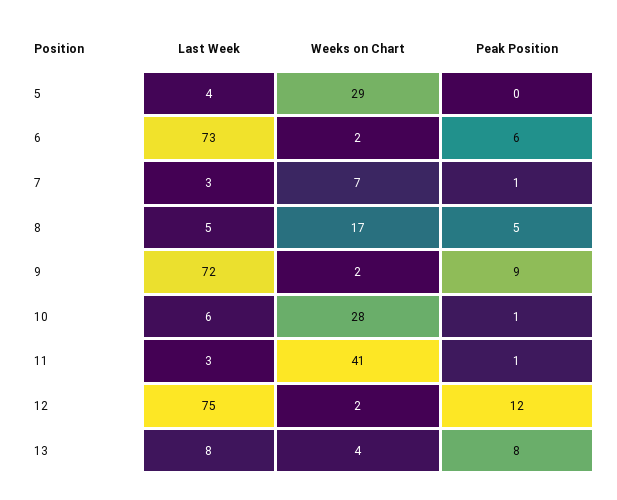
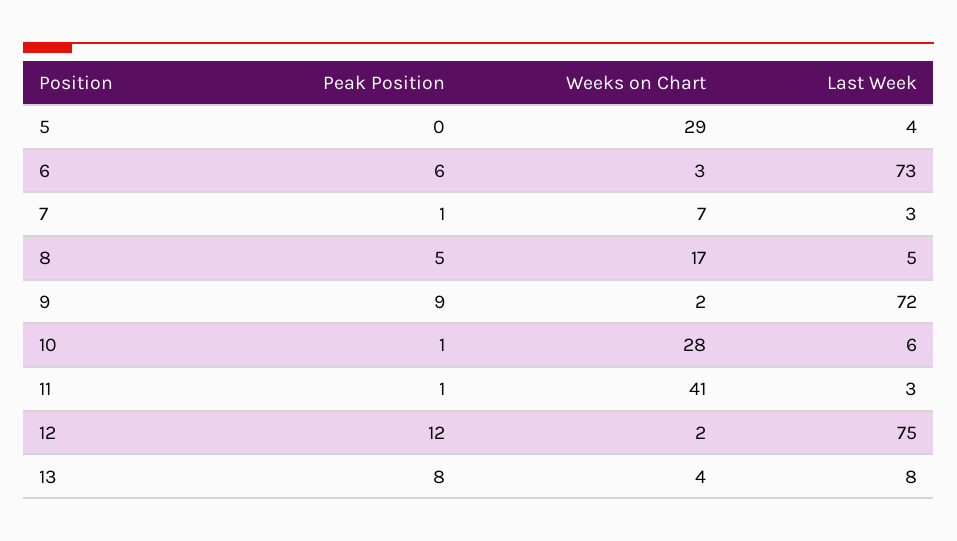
Weeks on Chart, 6: 2 -> 3

